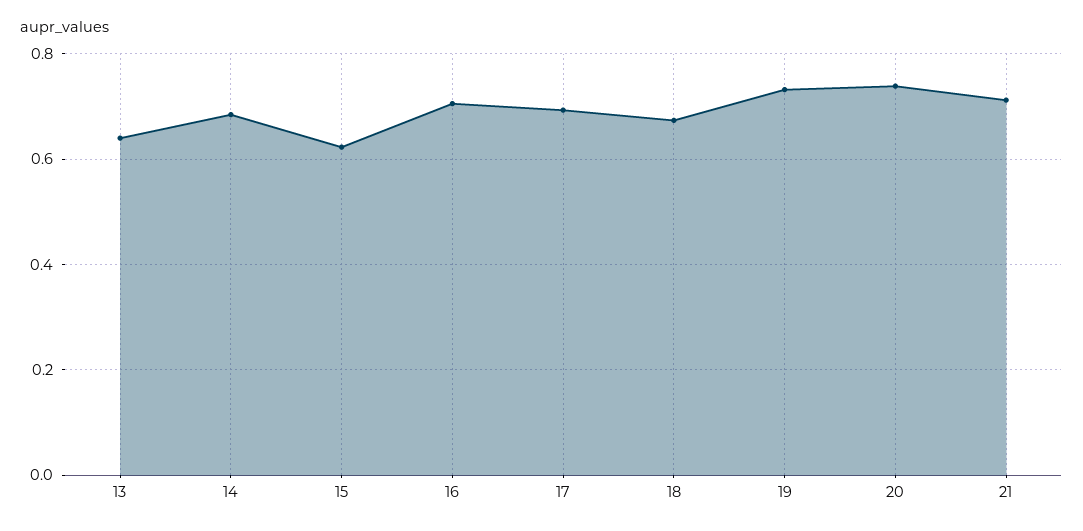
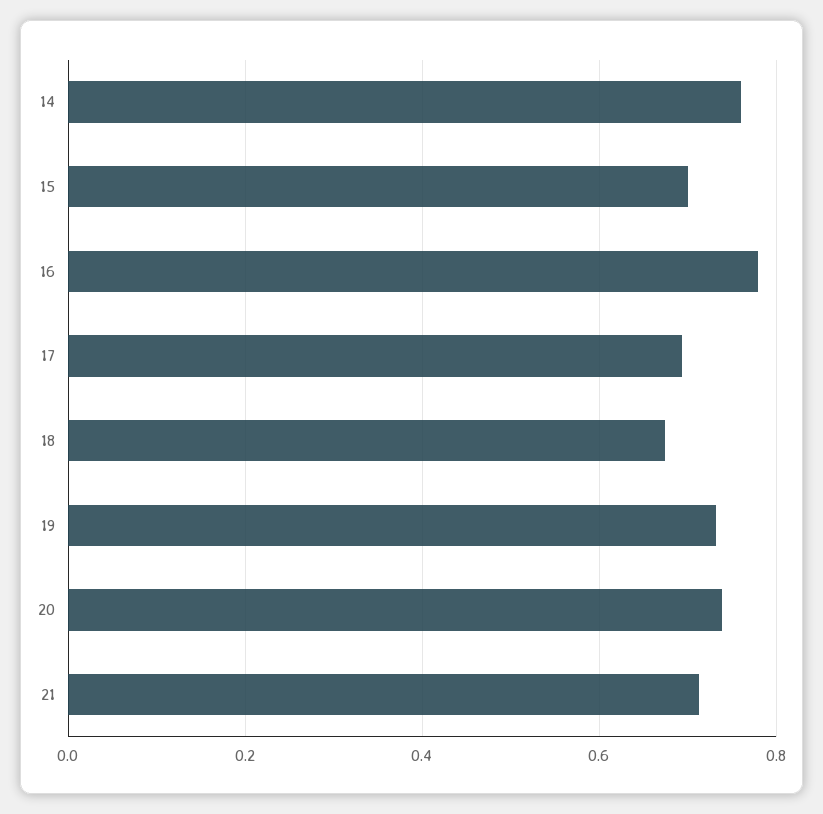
13: 0.64 -> none
14: 0.68 -> 0.76
15: 0.62 -> 0.7
16: 0.7 -> 0.78

